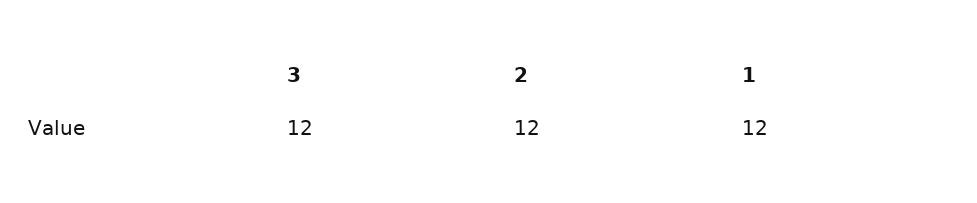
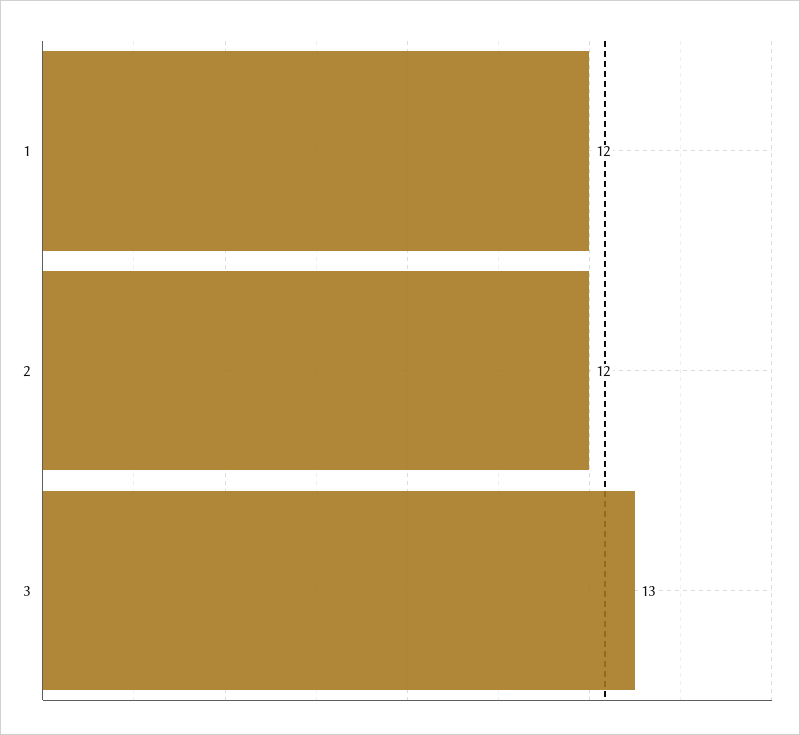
3: 12 -> 13

